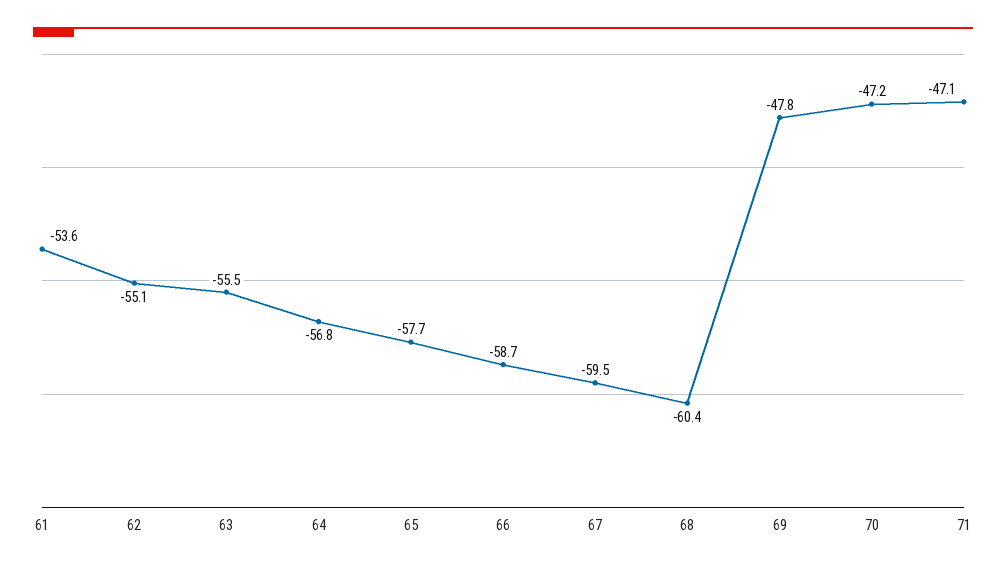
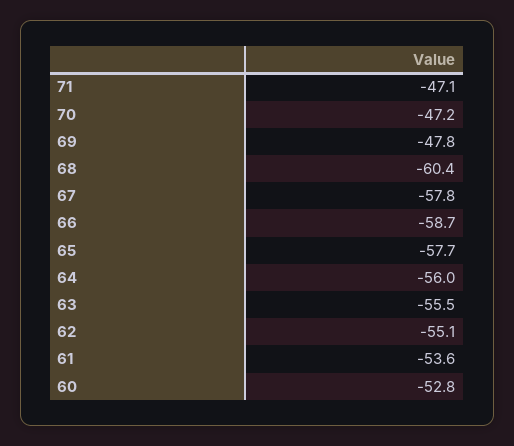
64: -56.8 -> -56
67: -59.5 -> -57.8
60: none -> -52.8

